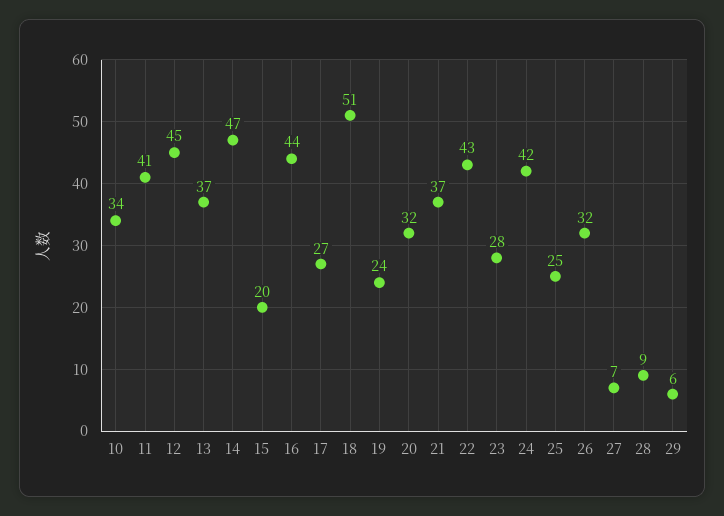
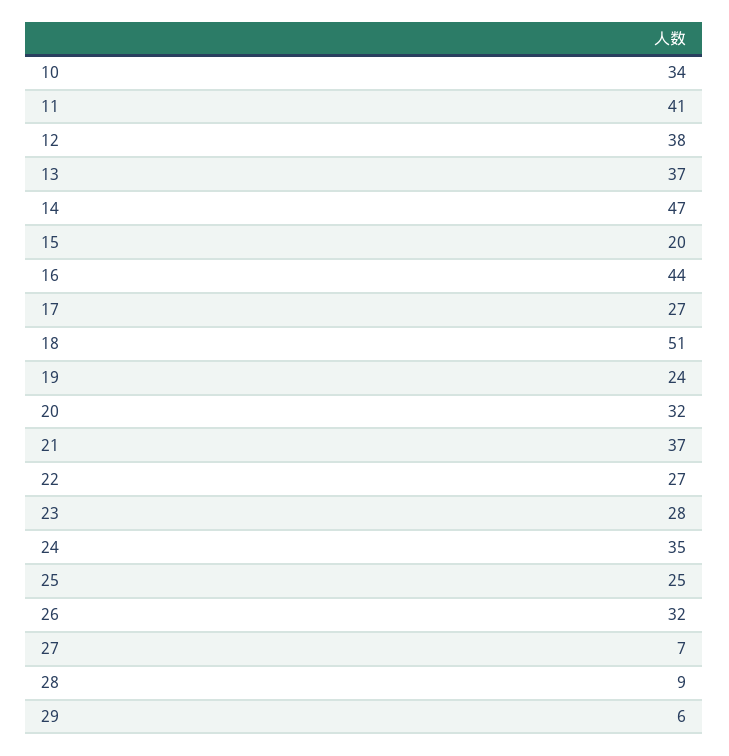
12: 45 -> 38
22: 43 -> 27
24: 42 -> 35

